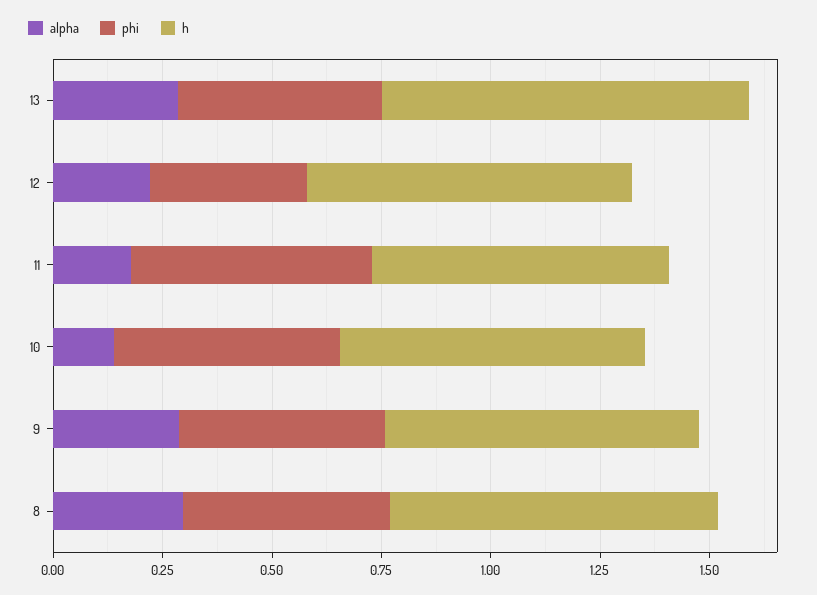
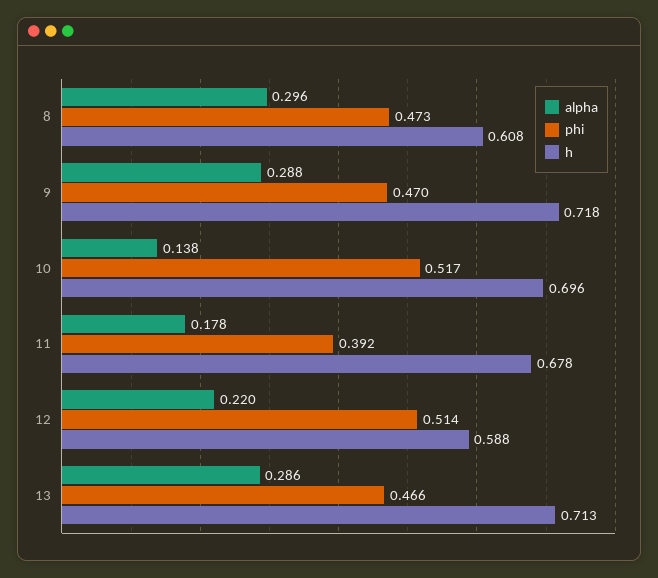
h, 13: 0.85 -> 0.713
phi, 12: 0.35 -> 0.514
h, 12: 0.75 -> 0.588
phi, 11: 0.55 -> 0.392
h, 8: 0.75 -> 0.608

